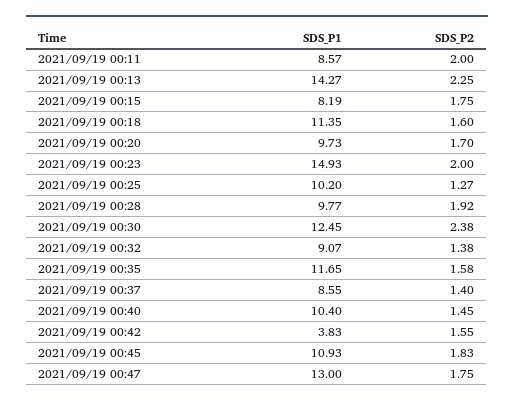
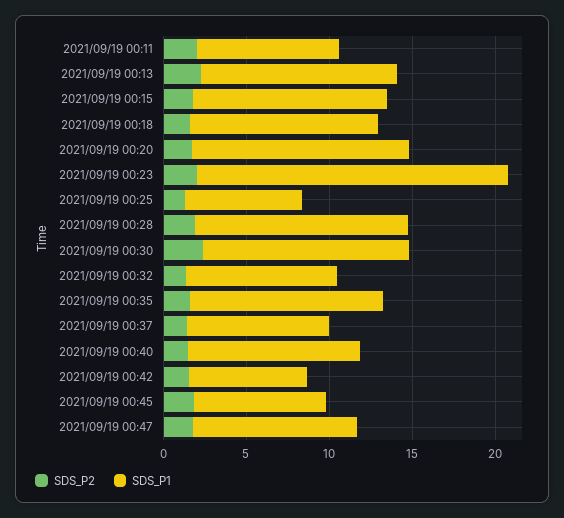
SDS_P1, 2021/09/19 00:13: 14.27 -> 12
SDS_P1, 2021/09/19 00:15: 8.19 -> 12
SDS_P1, 2021/09/19 00:20: 9.73 -> 13
SDS_P1, 2021/09/19 00:23: 14.93 -> 19
SDS_P1, 2021/09/19 00:25: 10.2 -> 7
SDS_P1, 2021/09/19 00:28: 9.77 -> 13
SDS_P1, 2021/09/19 00:42: 3.83 -> 7
SDS_P1, 2021/09/19 00:45: 10.93 -> 8
SDS_P1, 2021/09/19 00:47: 13 -> 10

